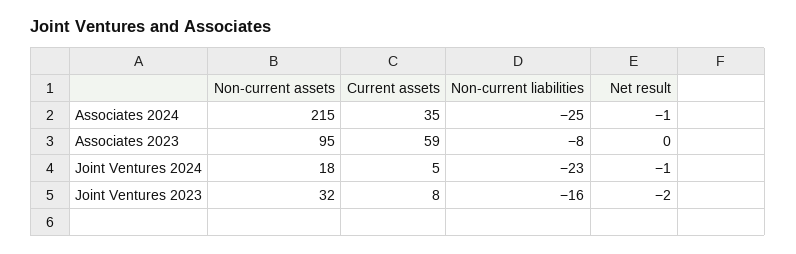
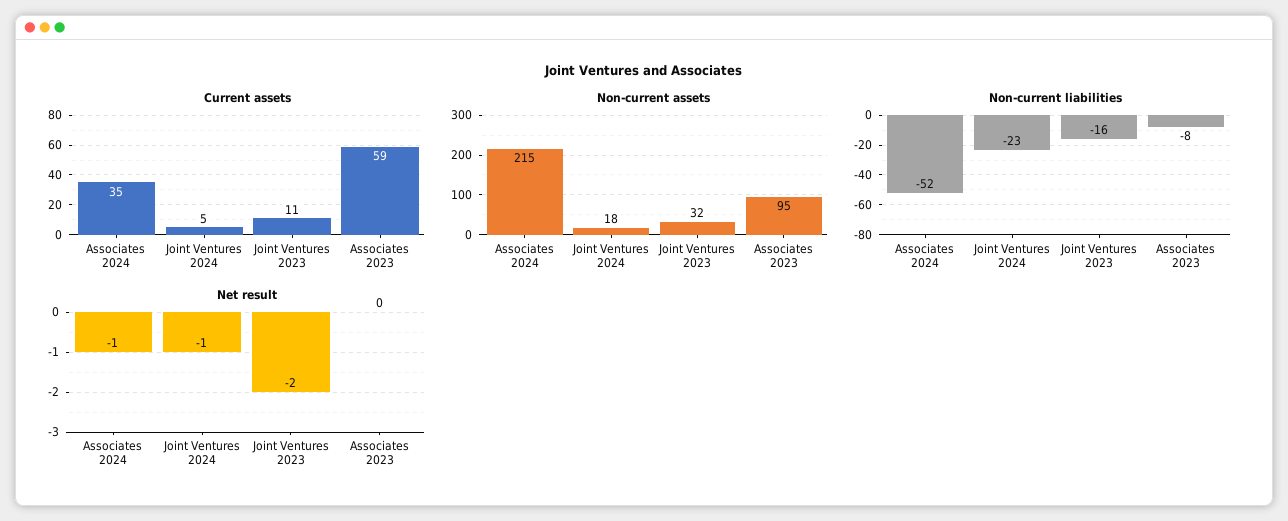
Non-current liabilities, Associates 2024: -25 -> -52
Current assets, Joint Ventures 2023: 8 -> 11

